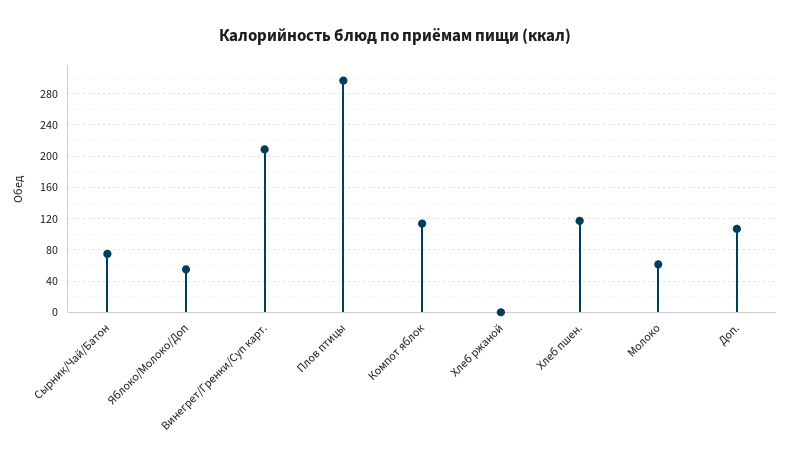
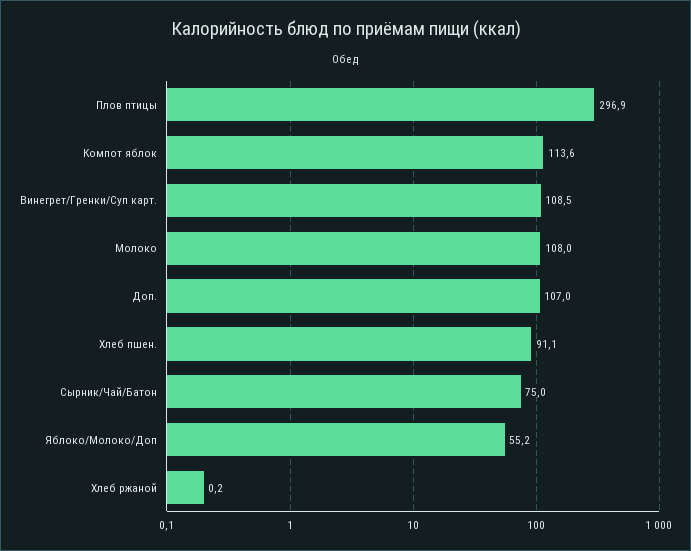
Винегрет/Гренки/Суп карт.: 210 -> 108.5
Хлеб пшен.: 120 -> 91.1
Молоко: 60 -> 108

